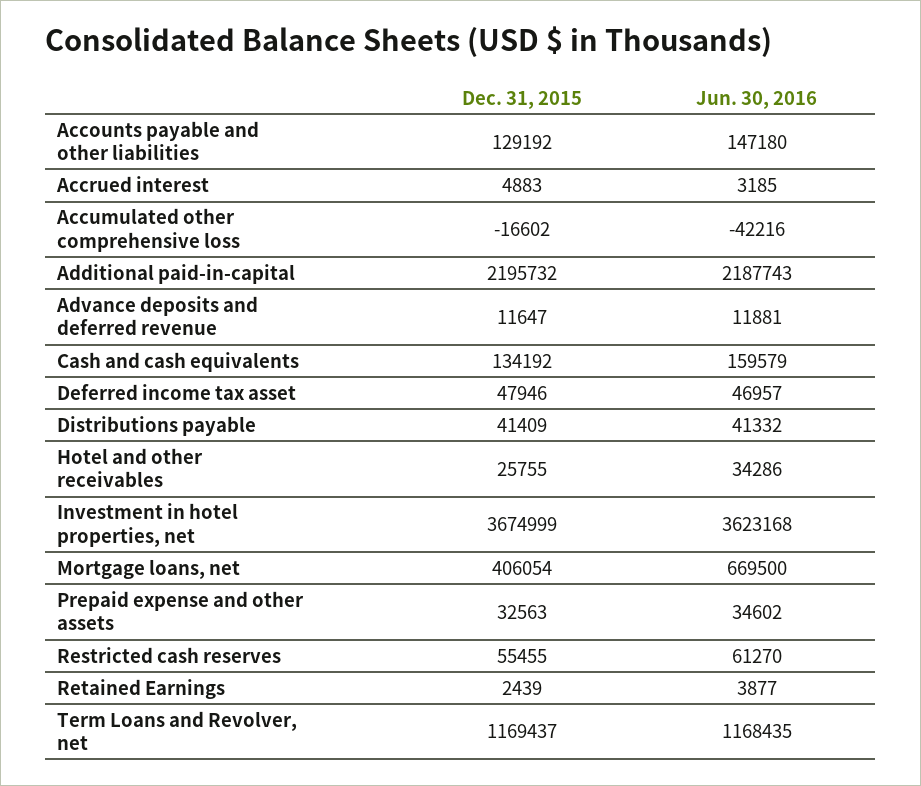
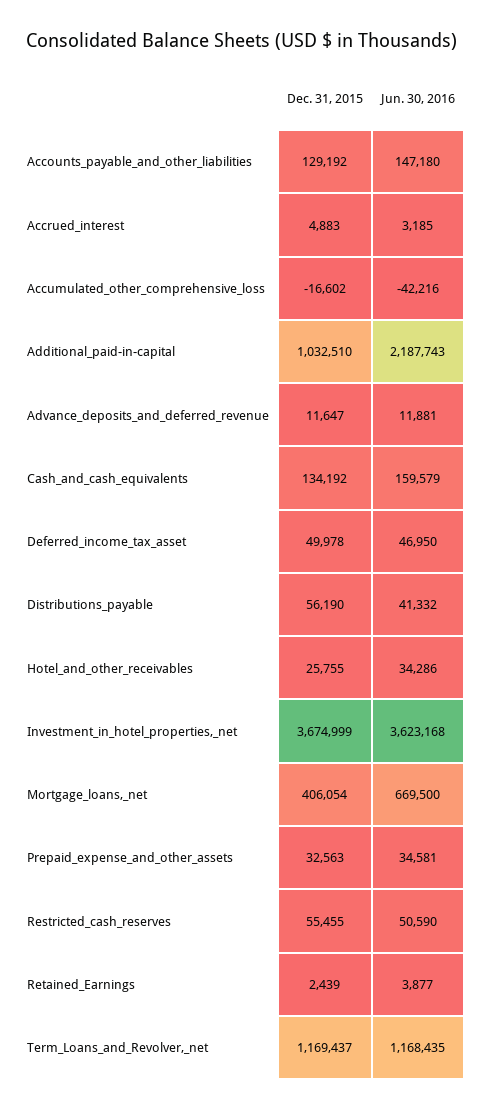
Dec. 31, 2015, Additional paid-in-capital: 2195732 -> 1032510
Dec. 31, 2015, Deferred income tax asset: 47946 -> 49978
Jun. 30, 2016, Deferred income tax asset: 46957 -> 46950
Dec. 31, 2015, Distributions payable: 41409 -> 56190
Jun. 30, 2016, Prepaid expense and other assets: 34602 -> 34581
Jun. 30, 2016, Restricted cash reserves: 61270 -> 50590

